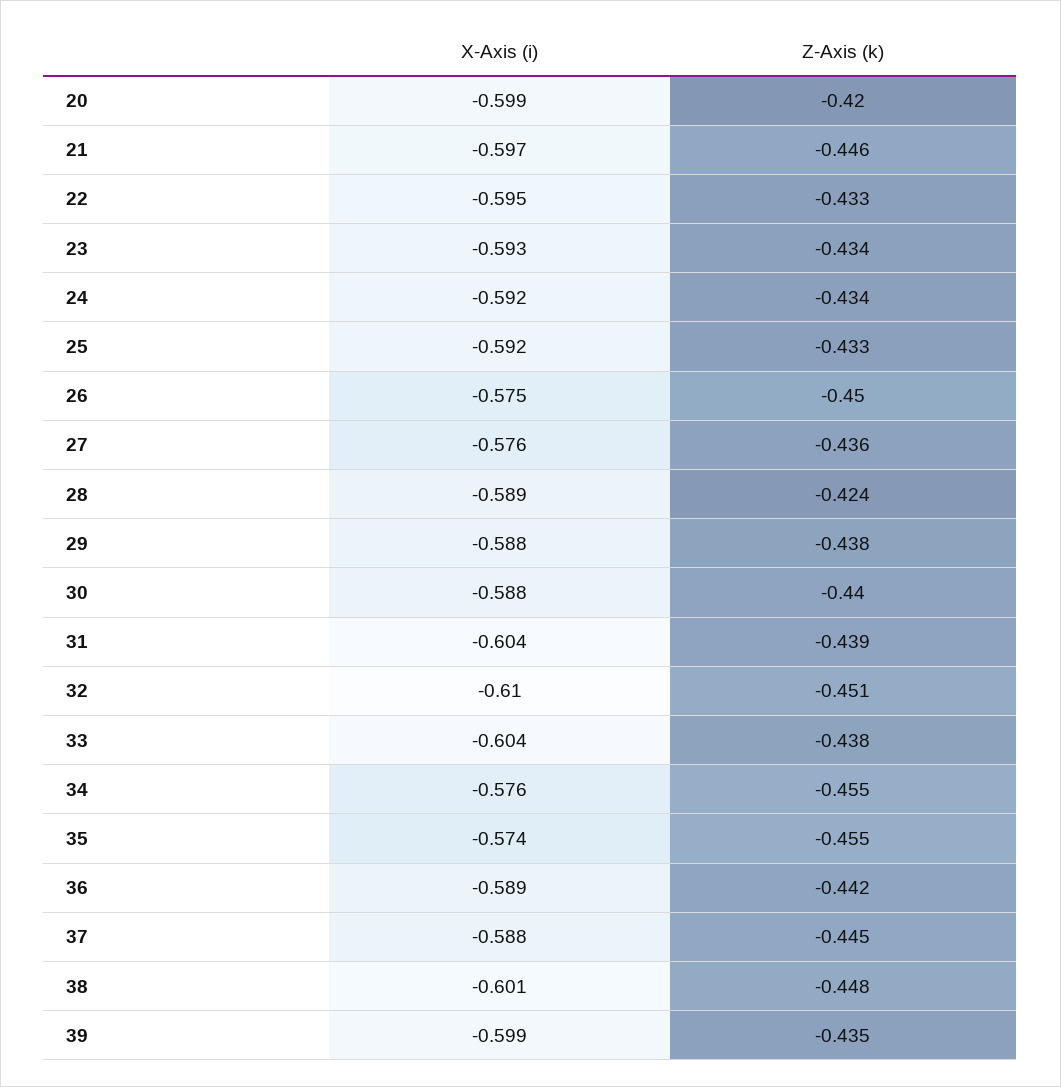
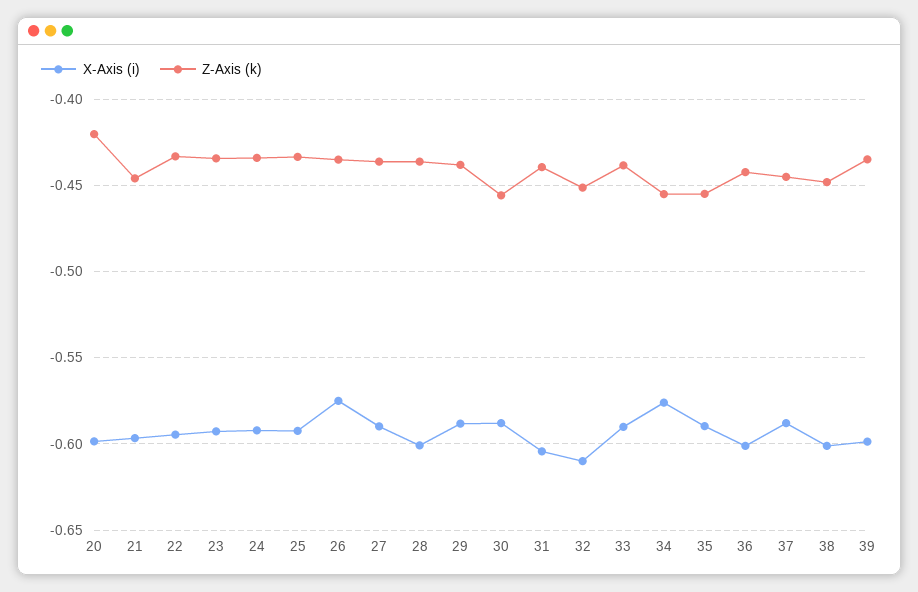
Z-Axis (k), 26: -0.45 -> -0.435
X-Axis (i), 27: -0.576 -> -0.59
X-Axis (i), 28: -0.589 -> -0.6
Z-Axis (k), 28: -0.424 -> -0.435
Z-Axis (k), 30: -0.44 -> -0.455
X-Axis (i), 33: -0.604 -> -0.59
X-Axis (i), 35: -0.574 -> -0.59
X-Axis (i), 36: -0.589 -> -0.6

